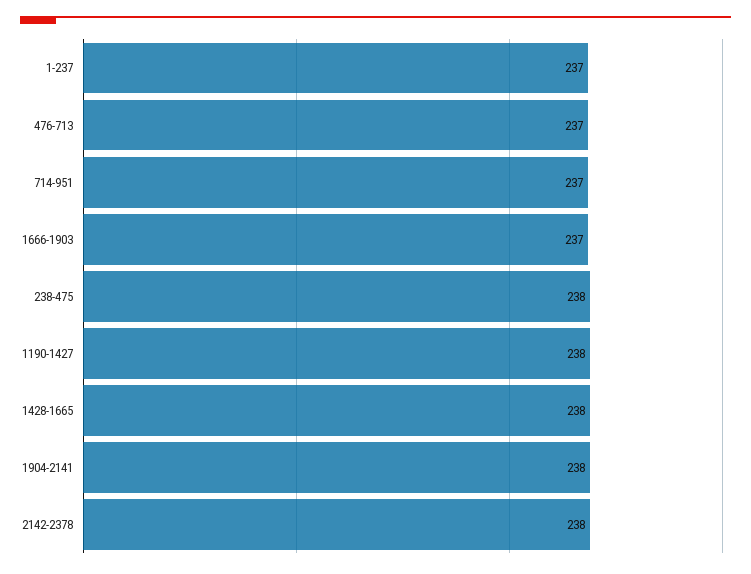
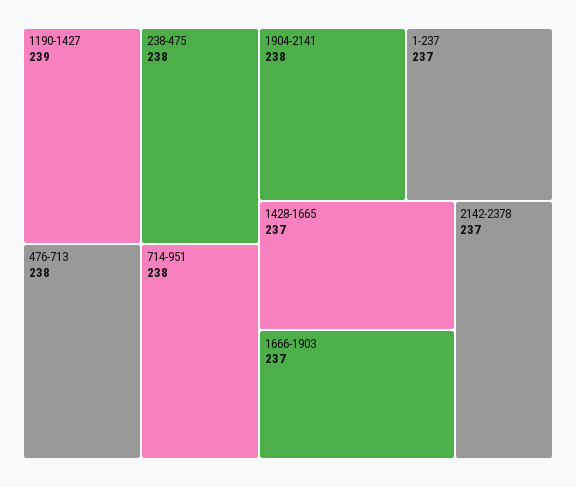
476-713: 237 -> 238
714-951: 237 -> 238
1190-1427: 238 -> 239
1428-1665: 238 -> 237
2142-2378: 238 -> 237

